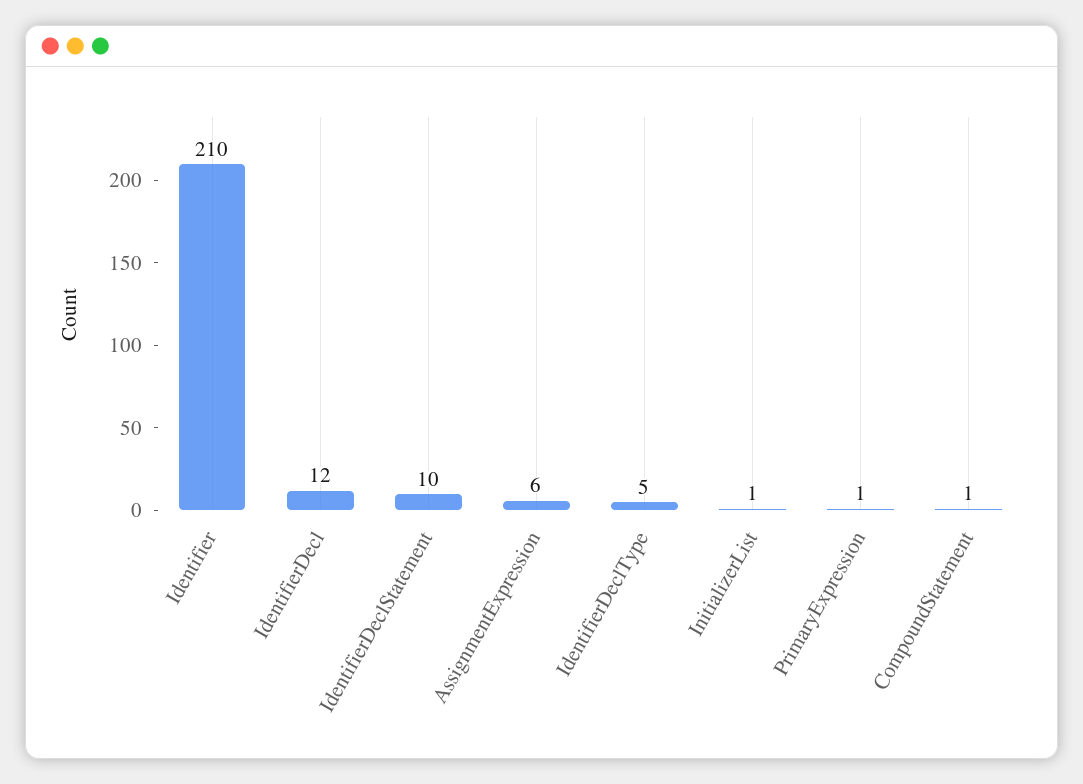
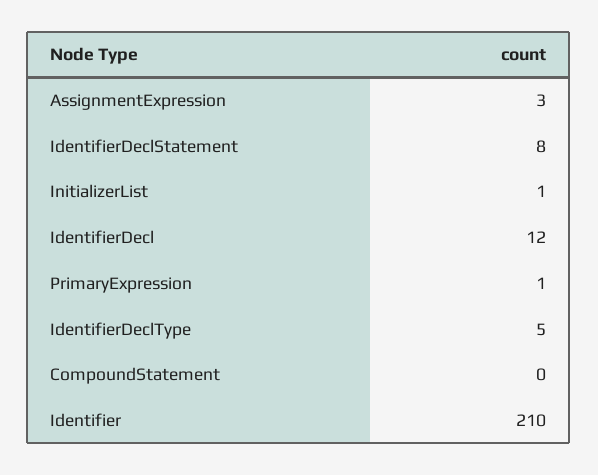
IdentifierDeclStatement: 10 -> 8
AssignmentExpression: 6 -> 3
CompoundStatement: 1 -> 0

